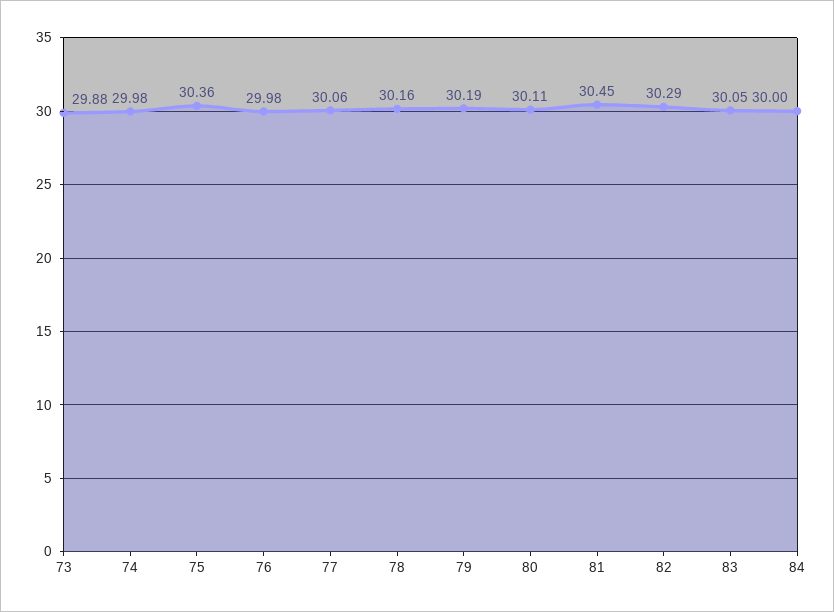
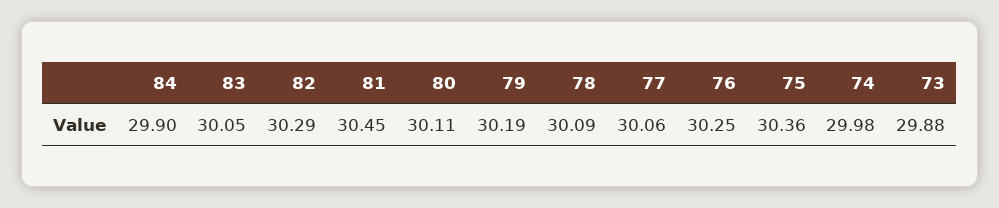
76: 29.98 -> 30.25
78: 30.16 -> 30.09
84: 30 -> 29.9

